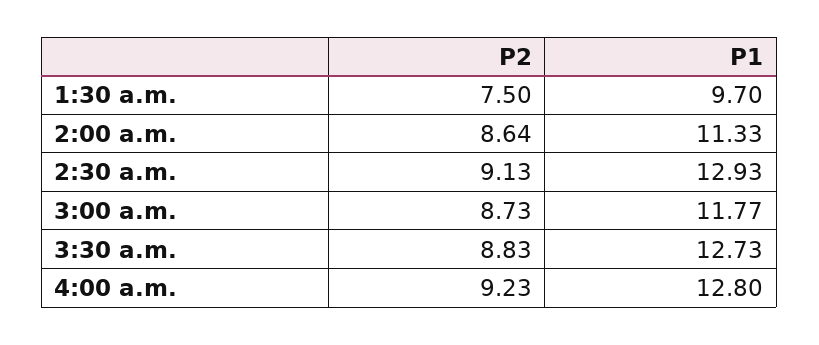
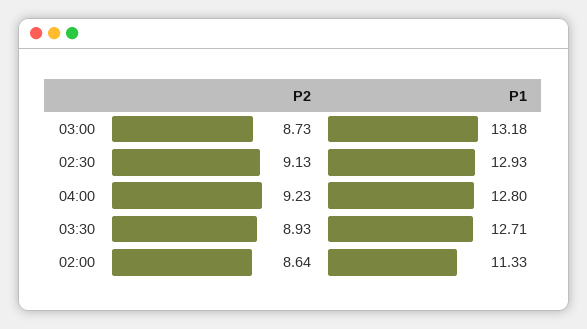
P2, 1:30 a.m.: 7.5 -> none
P1, 1:30 a.m.: 9.7 -> none
P1, 3:00 a.m.: 11.77 -> 13.18
P2, 3:30 a.m.: 8.83 -> 8.93
P1, 3:30 a.m.: 12.73 -> 12.71

